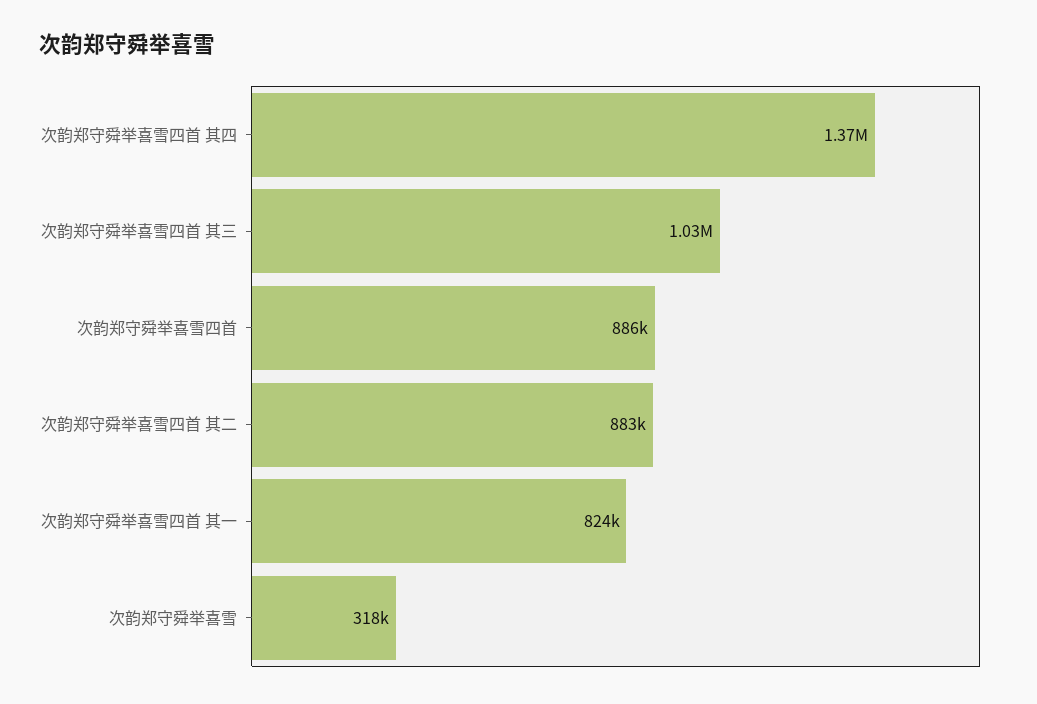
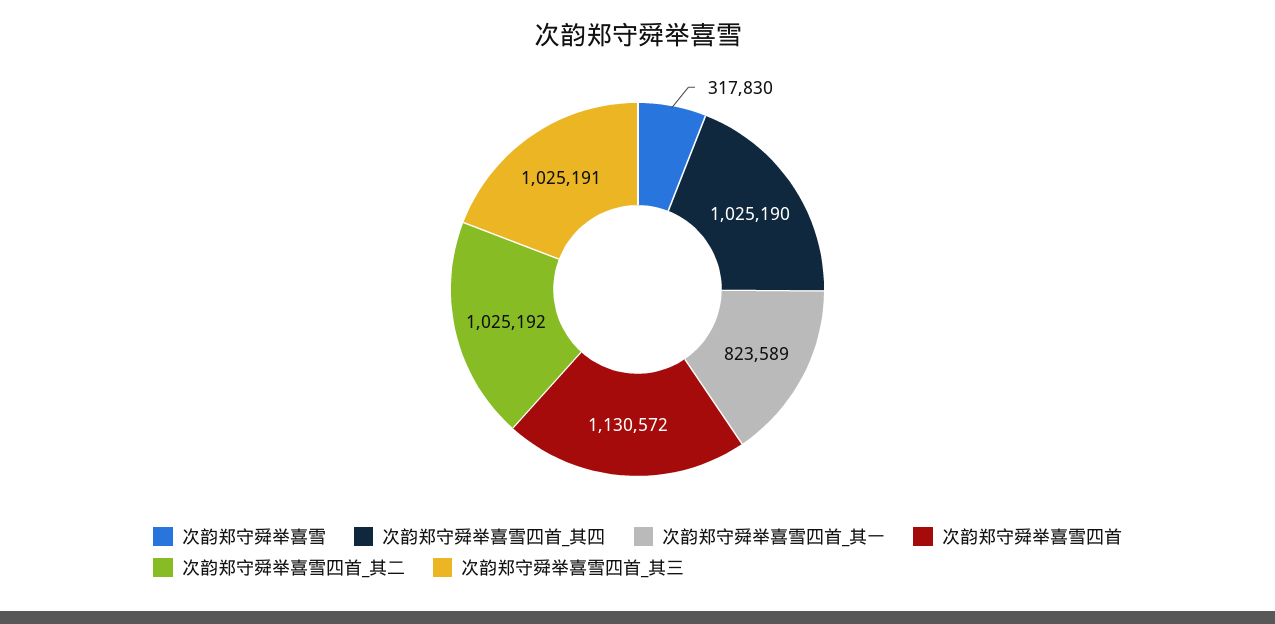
次韵郑守舜举喜雪四首 其四: 1370000 -> 1025190
次韵郑守舜举喜雪四首: 886000 -> 1130572
次韵郑守舜举喜雪四首 其二: 883000 -> 1025192

